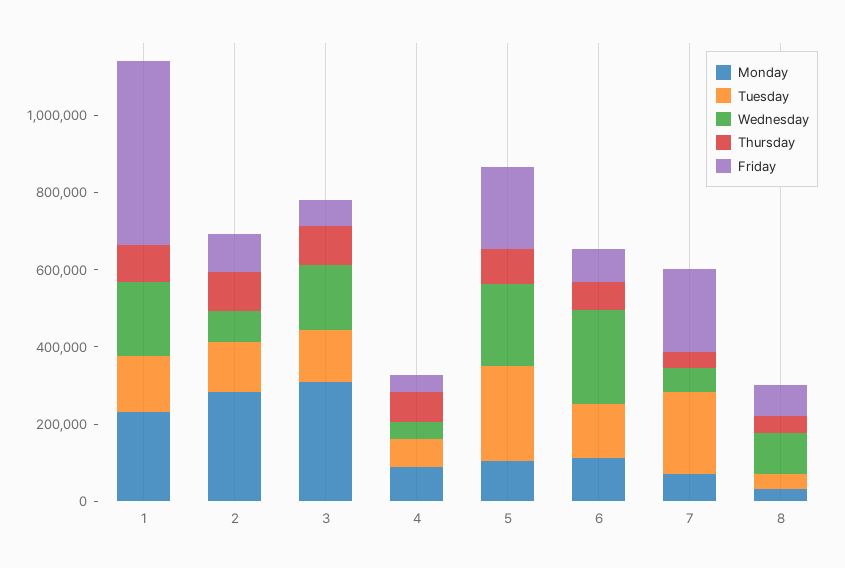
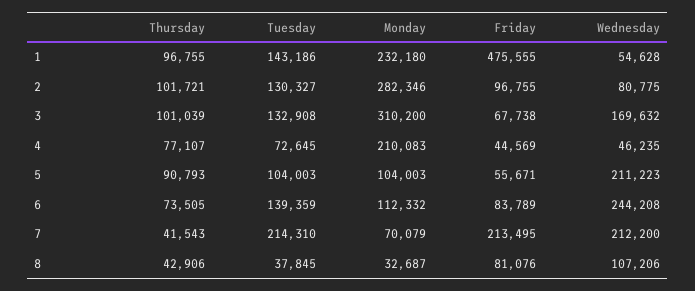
Wednesday, 1: 200000 -> 54628
Monday, 4: 100000 -> 210083
Tuesday, 5: 250000 -> 104003
Friday, 5: 200000 -> 55671
Wednesday, 7: 50000 -> 212200

